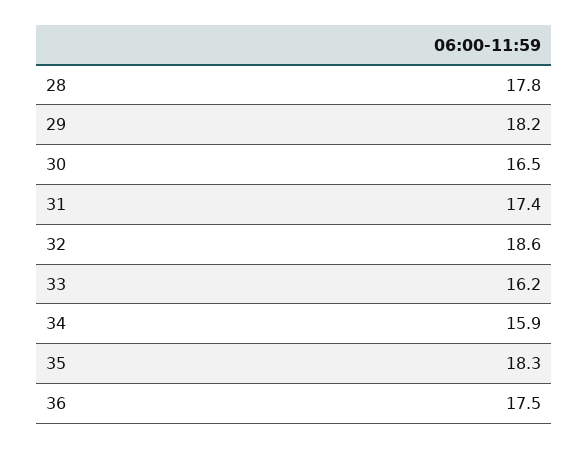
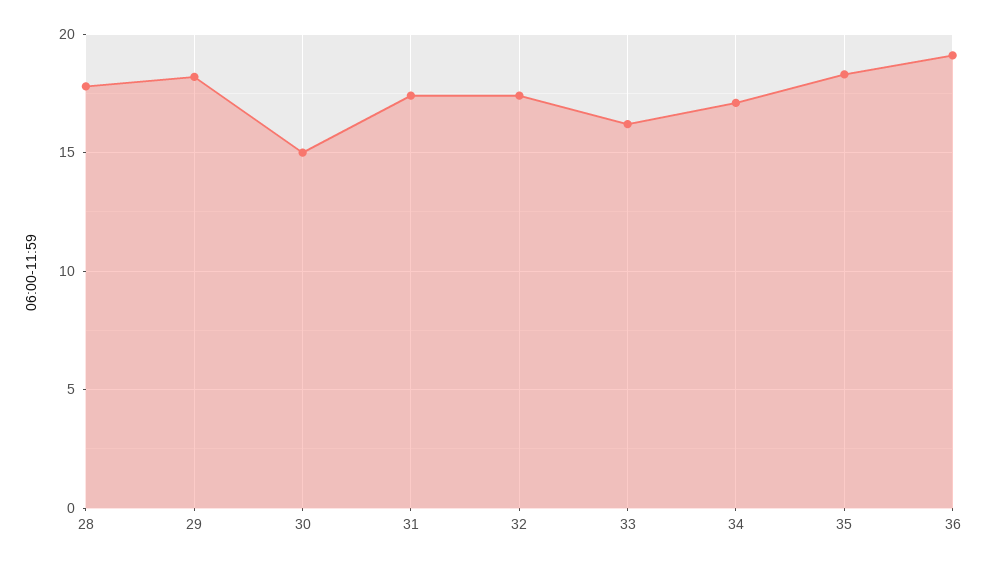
30: 16.5 -> 15
32: 18.6 -> 17.5
34: 15.9 -> 17
36: 17.5 -> 19

